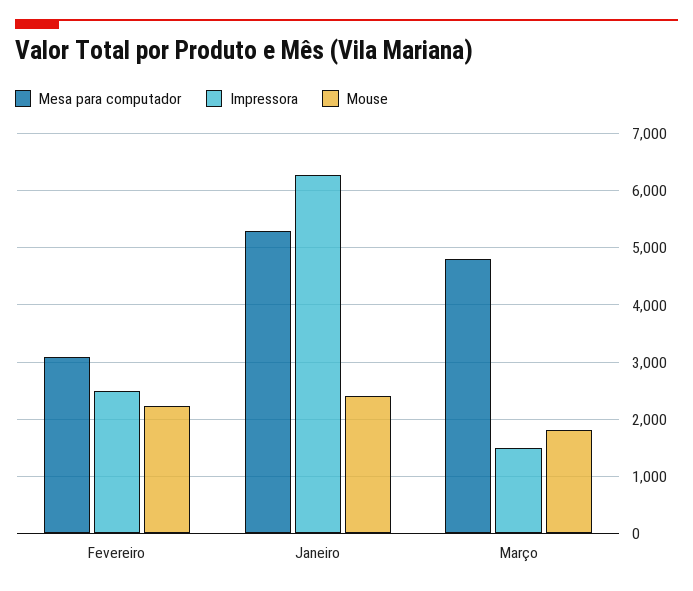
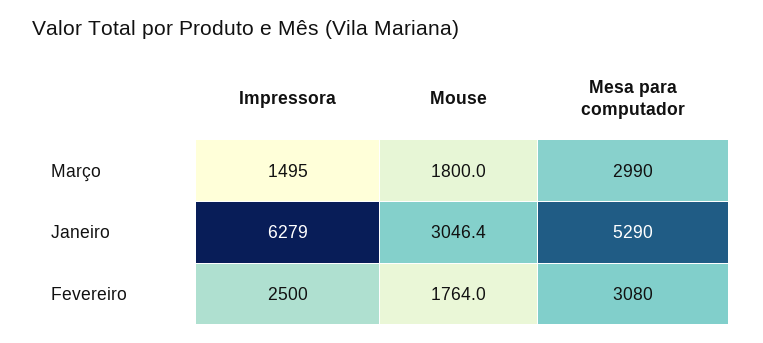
Mouse, Fevereiro: 2200 -> 1764
Mouse, Janeiro: 2400 -> 3046.4
Mesa para computador, Março: 4800 -> 2990

